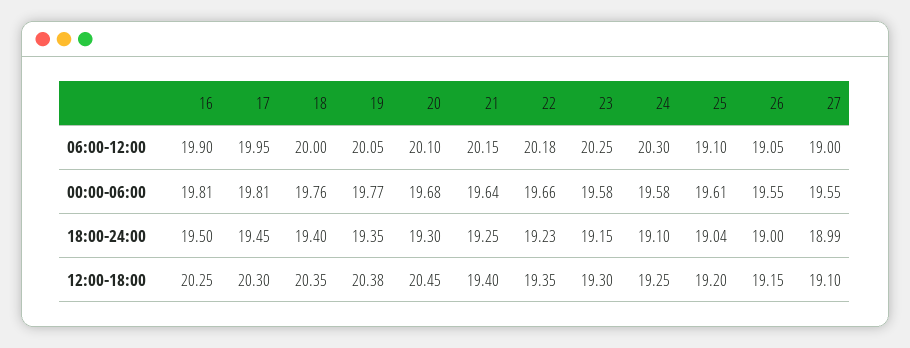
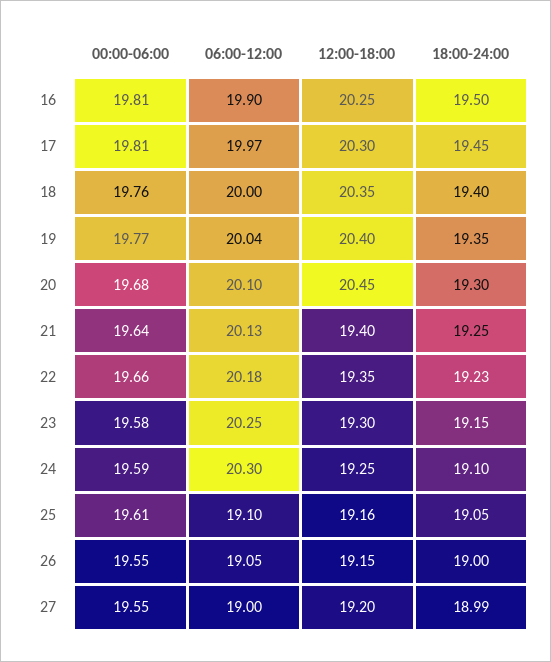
17, 06:00-12:00: 19.95 -> 19.97
19, 06:00-12:00: 20.05 -> 20.04
21, 06:00-12:00: 20.15 -> 20.13
24, 00:00-06:00: 19.58 -> 19.59
25, 18:00-24:00: 19.04 -> 19.05
19, 12:00-18:00: 20.38 -> 20.4
25, 12:00-18:00: 19.2 -> 19.16
27, 12:00-18:00: 19.1 -> 19.2

